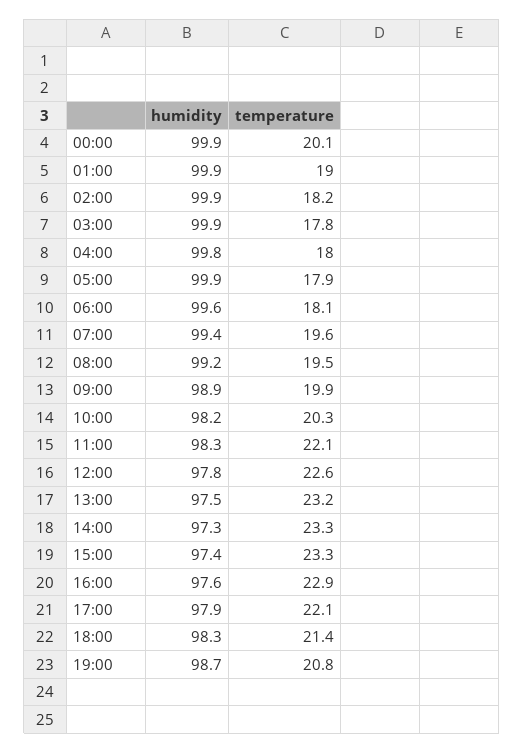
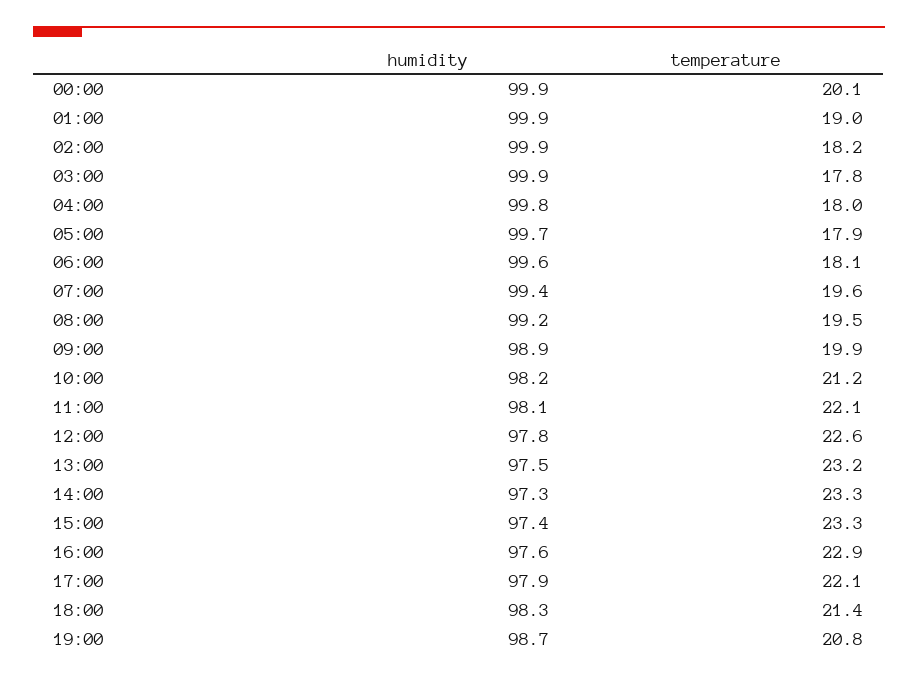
humidity, 05:00: 99.9 -> 99.7
temperature, 10:00: 20.3 -> 21.2
humidity, 11:00: 98.3 -> 98.1

